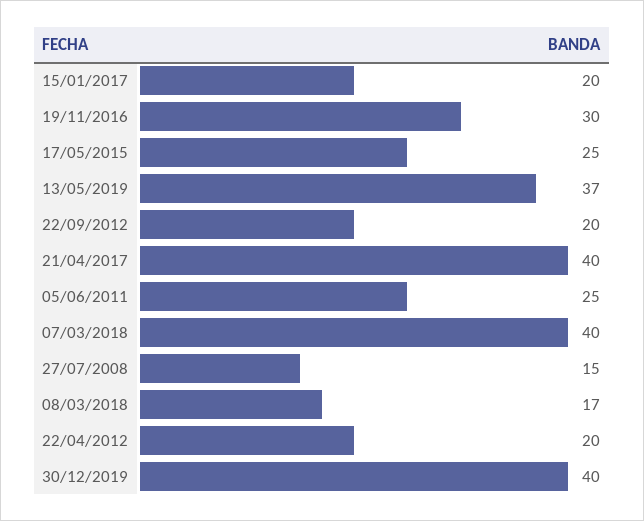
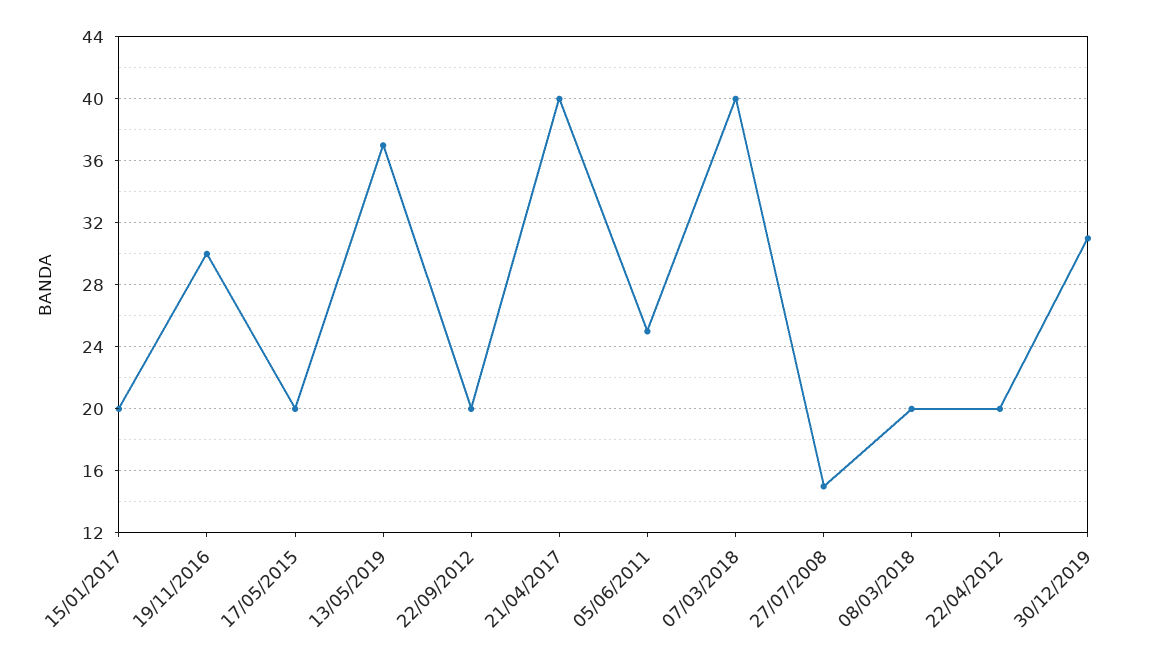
17/05/2015: 25 -> 20
08/03/2018: 17 -> 20
30/12/2019: 40 -> 31

